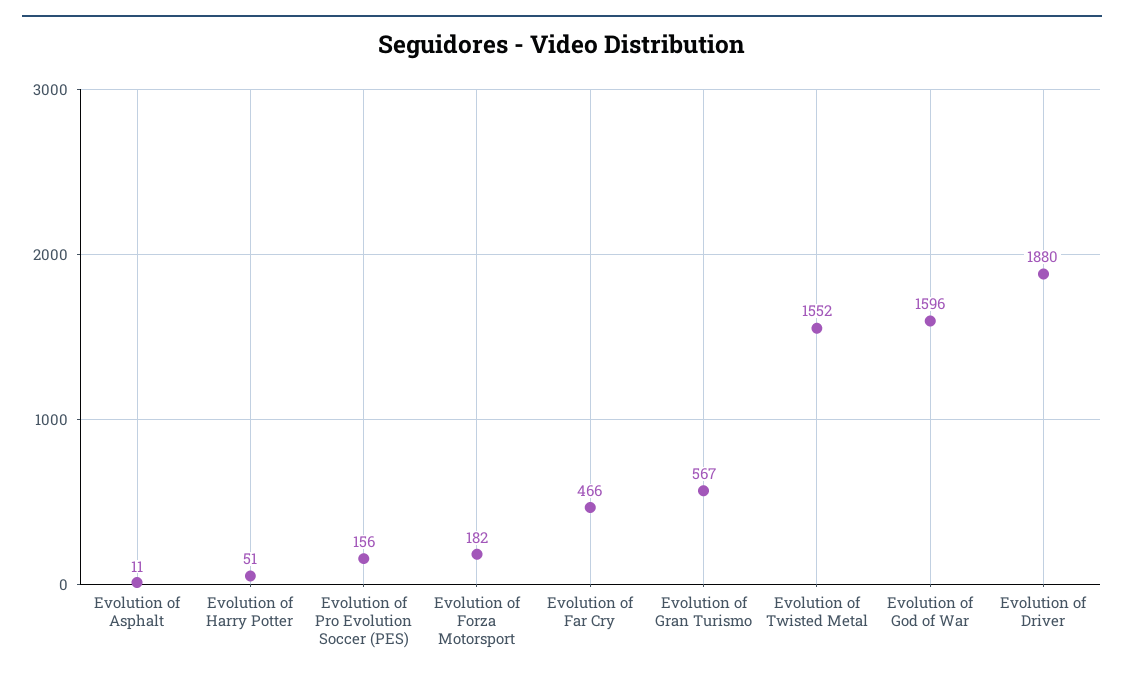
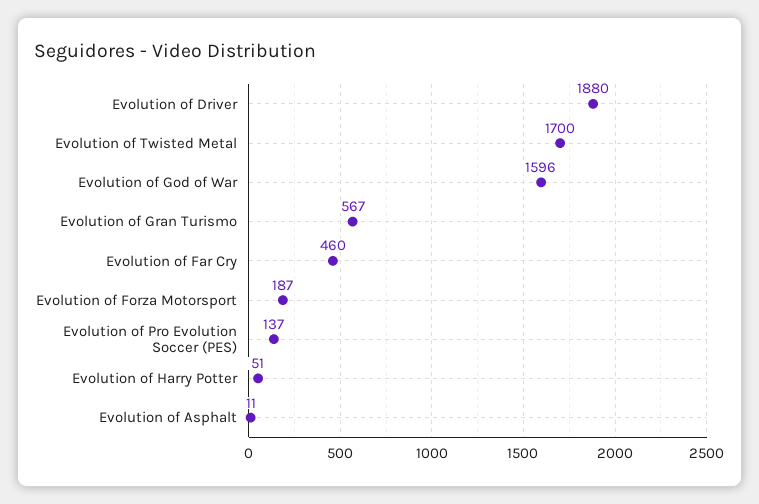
Evolution of Pro Evolution Soccer (PES): 156 -> 137
Evolution of Forza Motorsport: 182 -> 187
Evolution of Far Cry: 466 -> 460
Evolution of Twisted Metal: 1552 -> 1700

